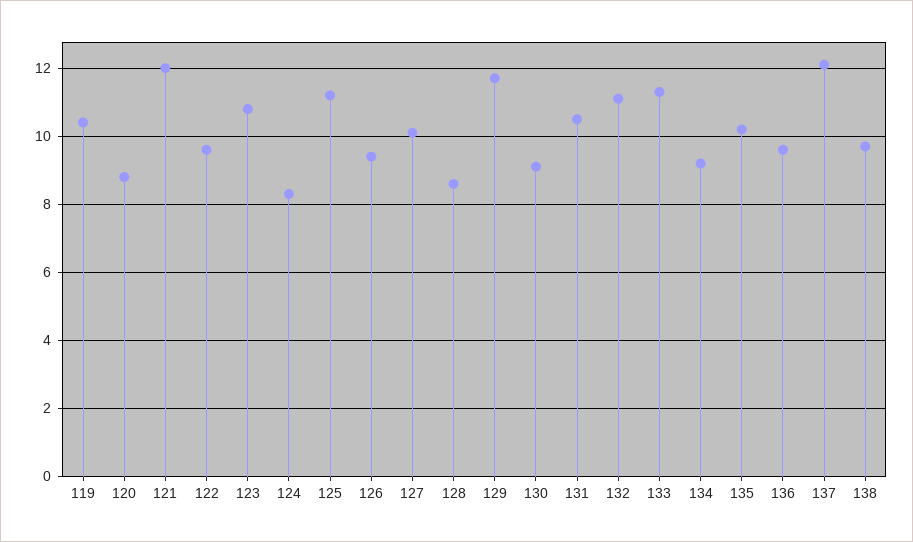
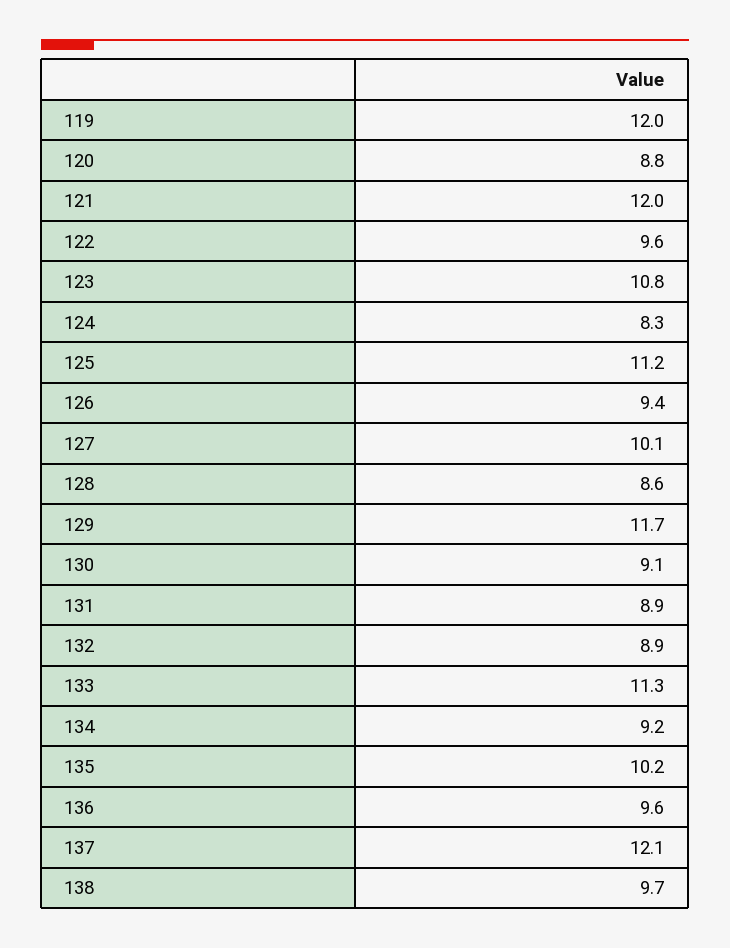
119: 10.5 -> 12
131: 10.5 -> 8.9
132: 11 -> 8.9

